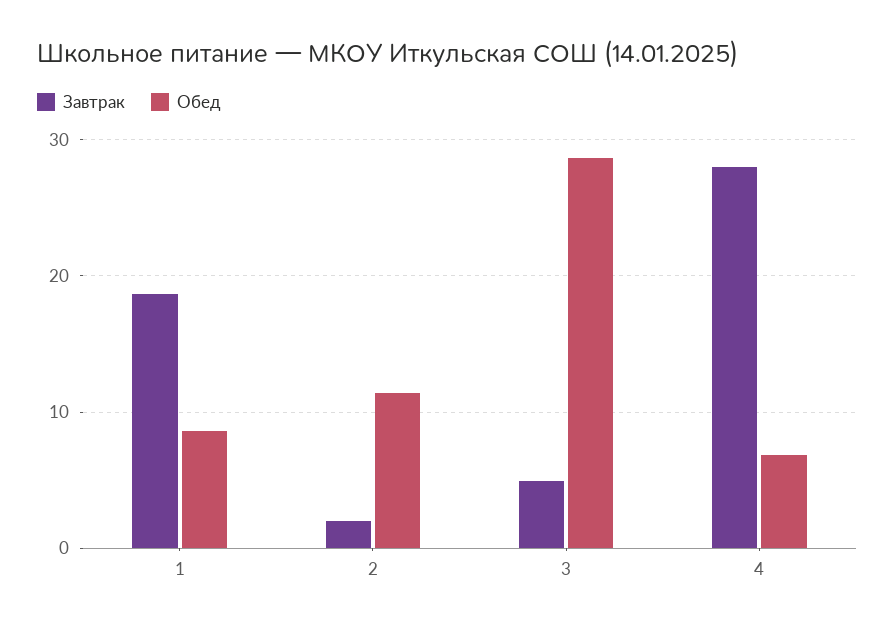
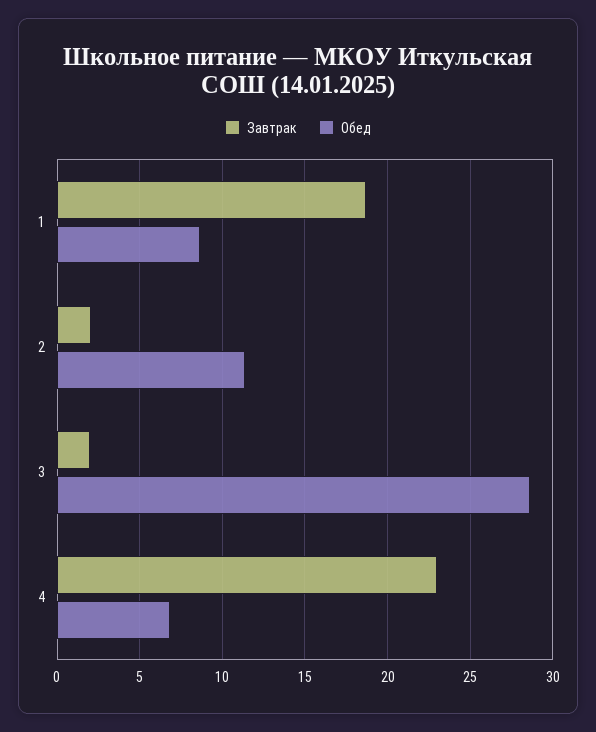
Завтрак, 3: 5 -> 2
Завтрак, 4: 28 -> 23

